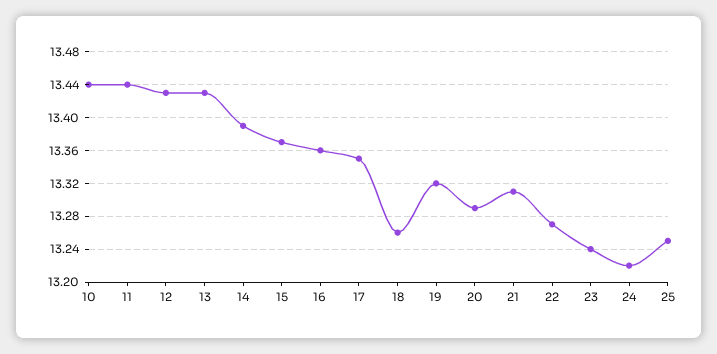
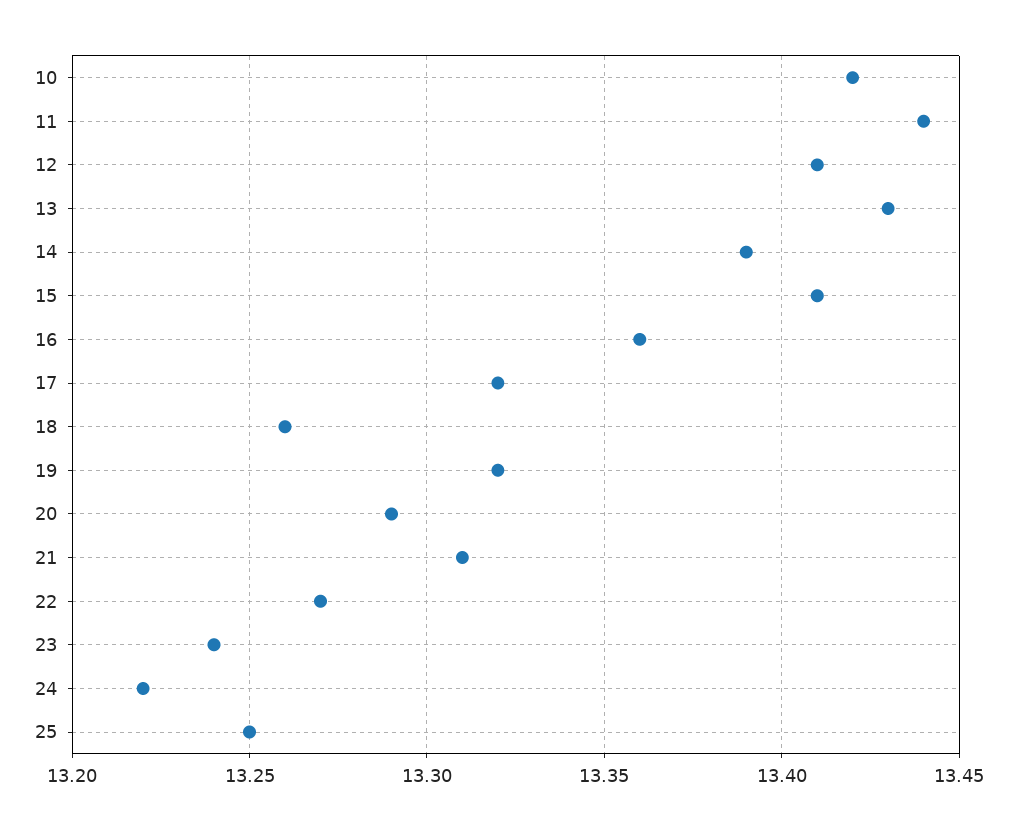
10: 13.44 -> 13.42
12: 13.43 -> 13.41
15: 13.37 -> 13.41
17: 13.35 -> 13.32

